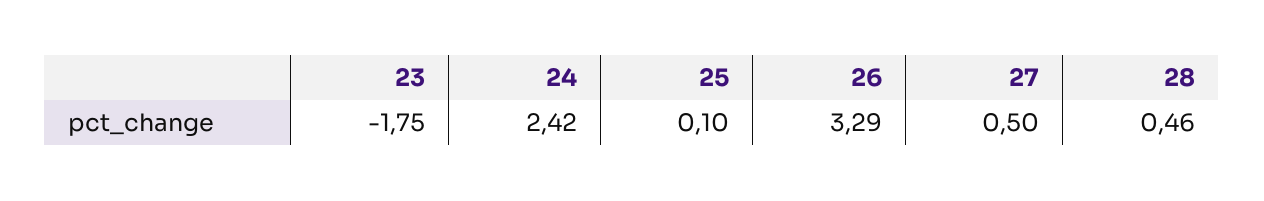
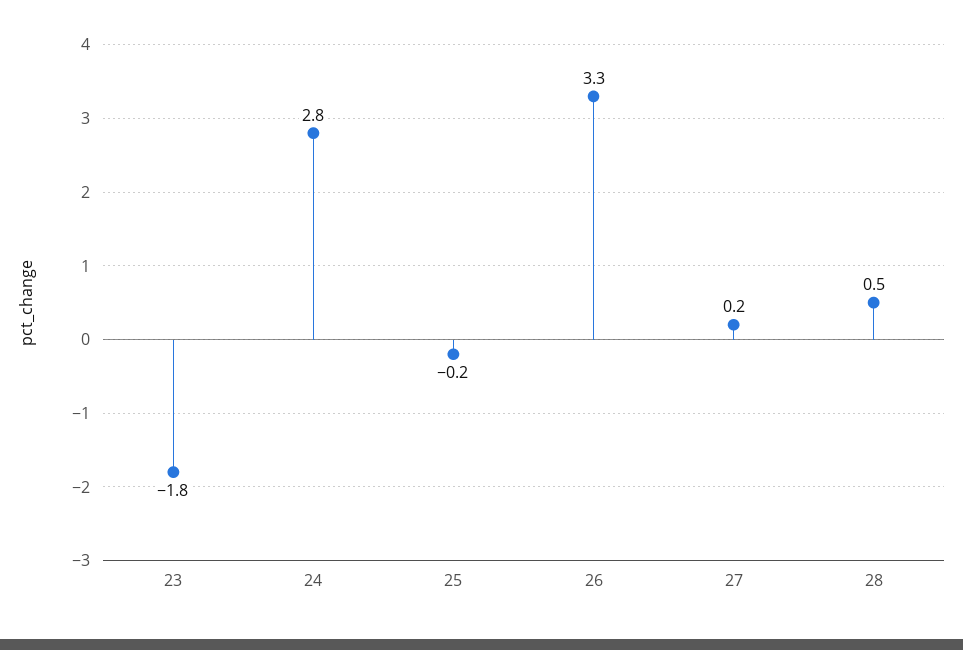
24: 2.42 -> 2.8
25: 0.1 -> -0.2
27: 0.5 -> 0.2

